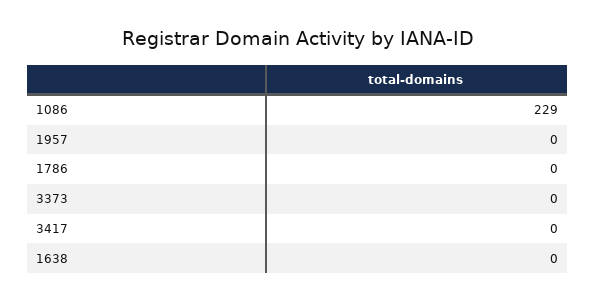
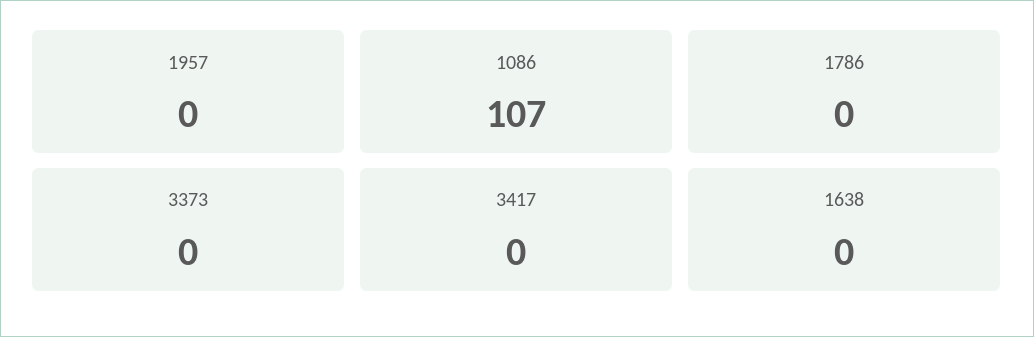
1086: 229 -> 107

